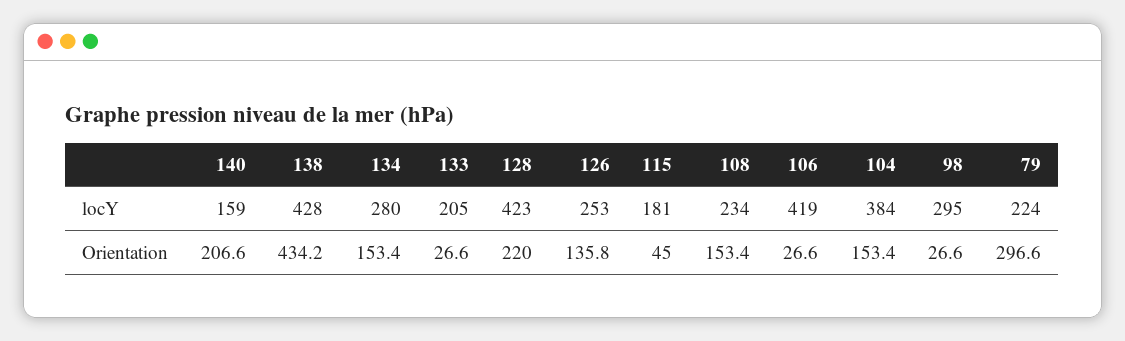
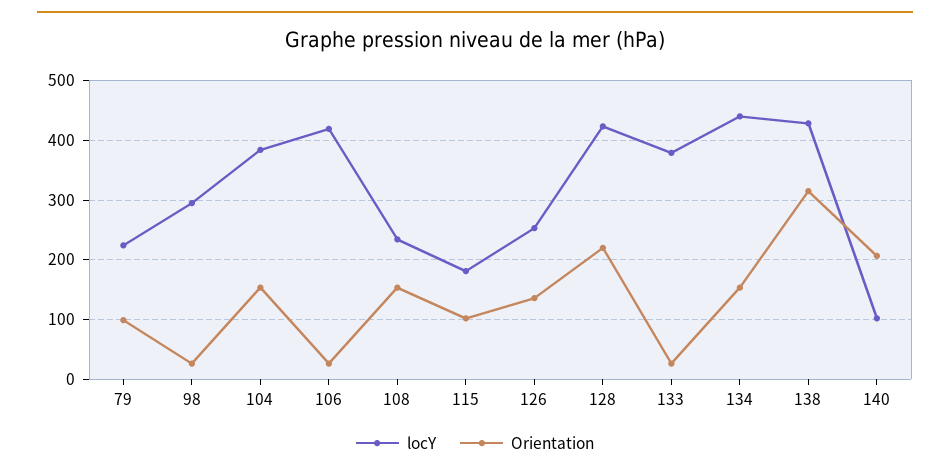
locY, 140: 159 -> 100
locY, 134: 280 -> 440
locY, 133: 205 -> 380
Orientation, 138: 434.2 -> 320
Orientation, 115: 45 -> 100
Orientation, 79: 296.6 -> 100

